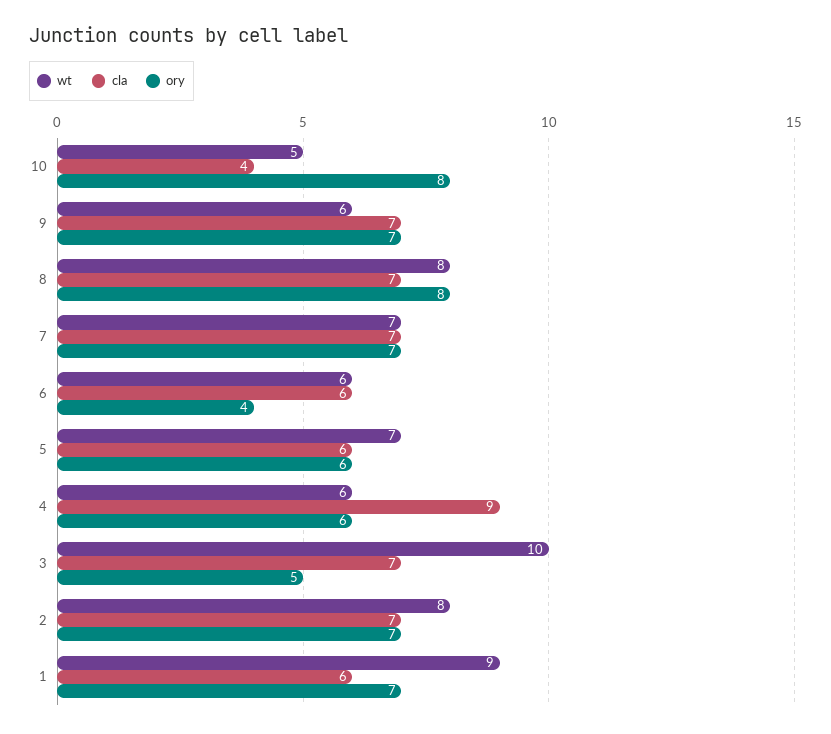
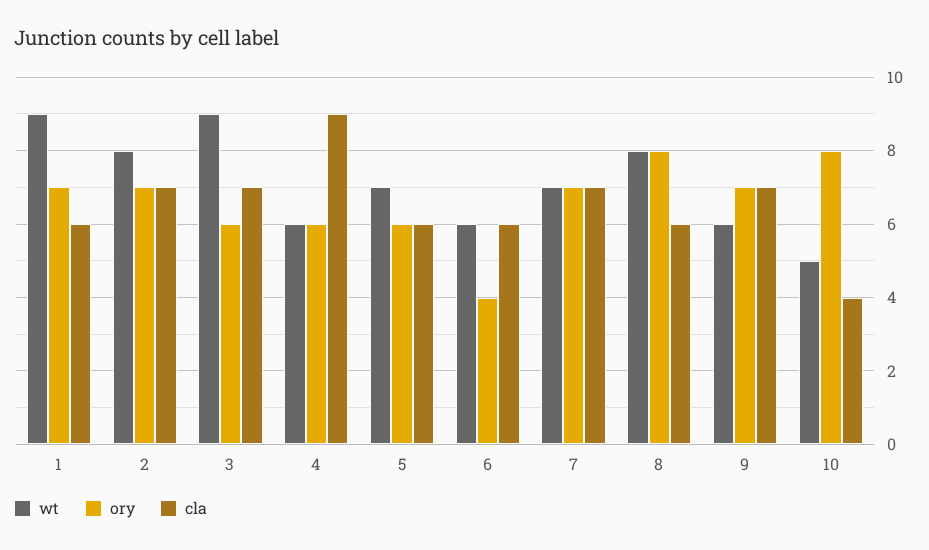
cla, 8: 7 -> 6
wt, 3: 10 -> 9
ory, 3: 5 -> 6

